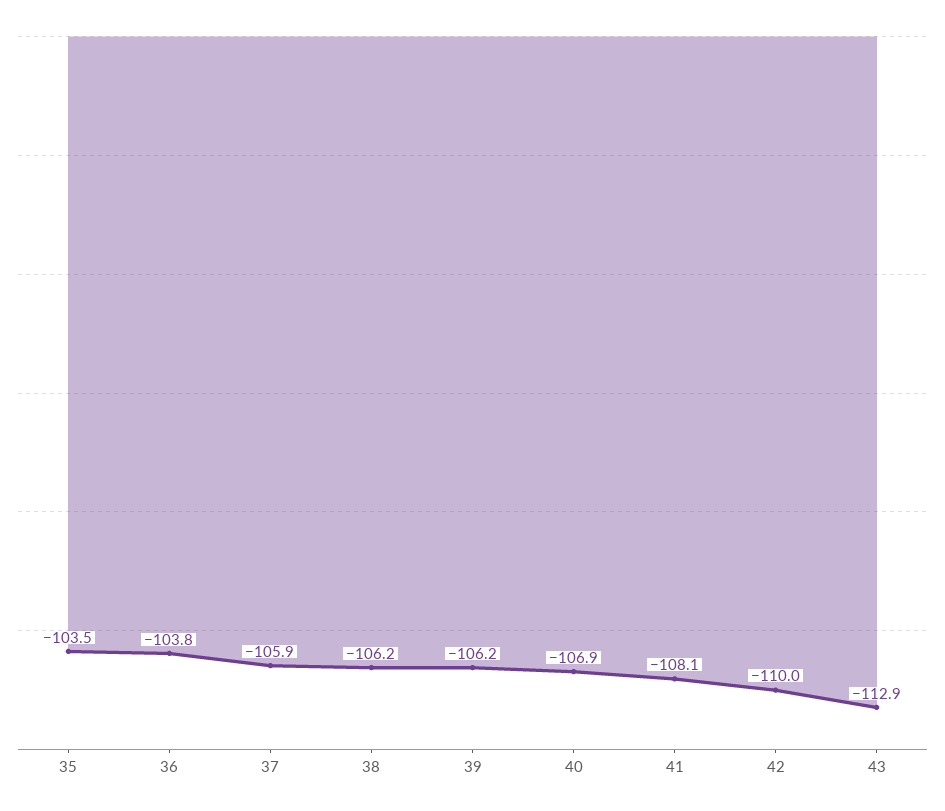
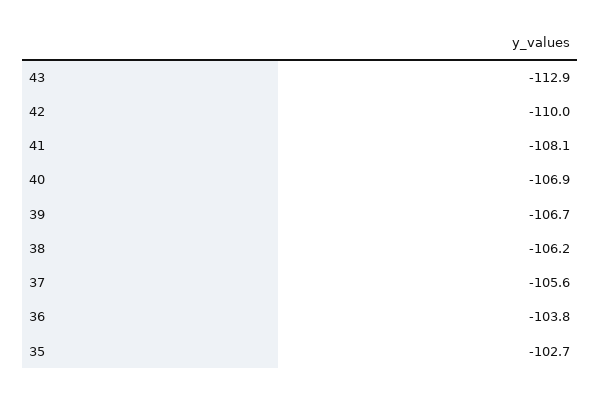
35: -103.5 -> -102.7
37: -105.9 -> -105.6
39: -106.2 -> -106.7

